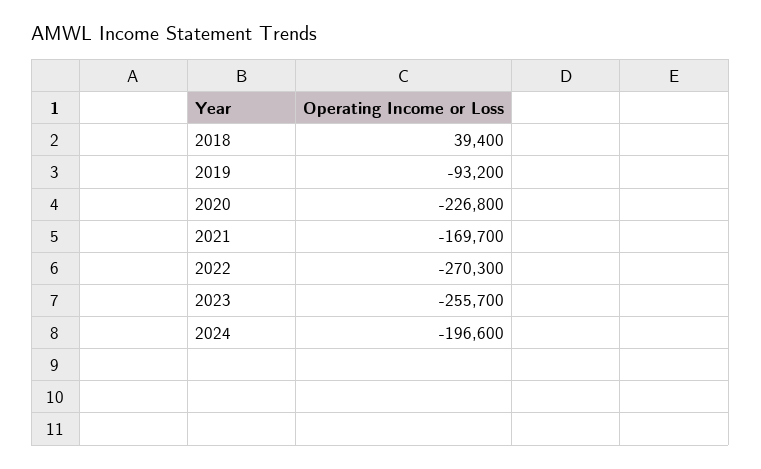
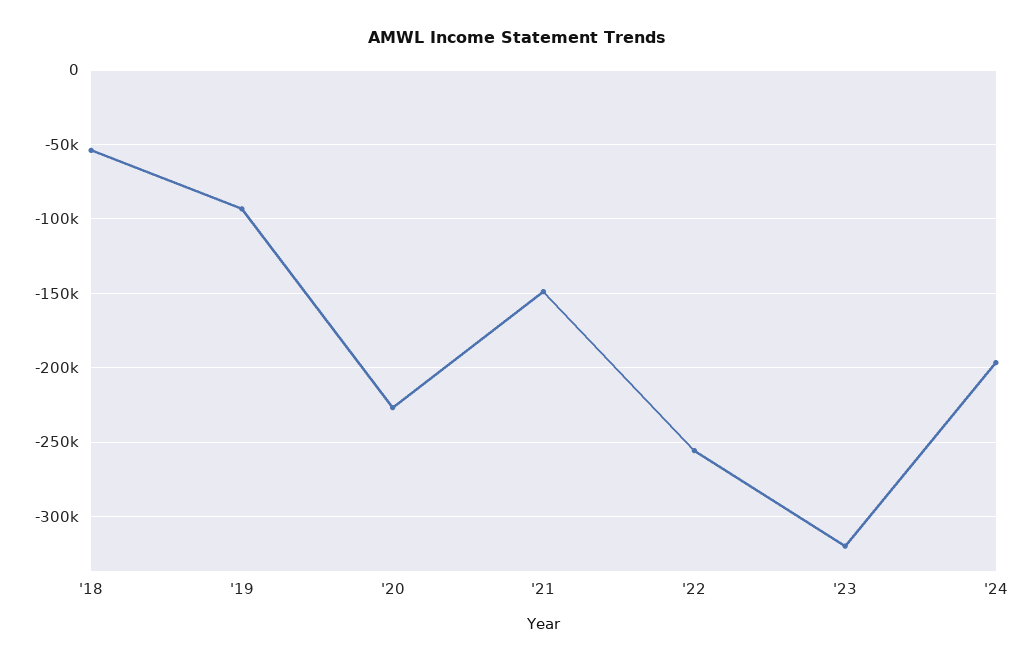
2018: 39400 -> -55000
2021: -169700 -> -150000
2022: -270300 -> -255000
2023: -255700 -> -320000

